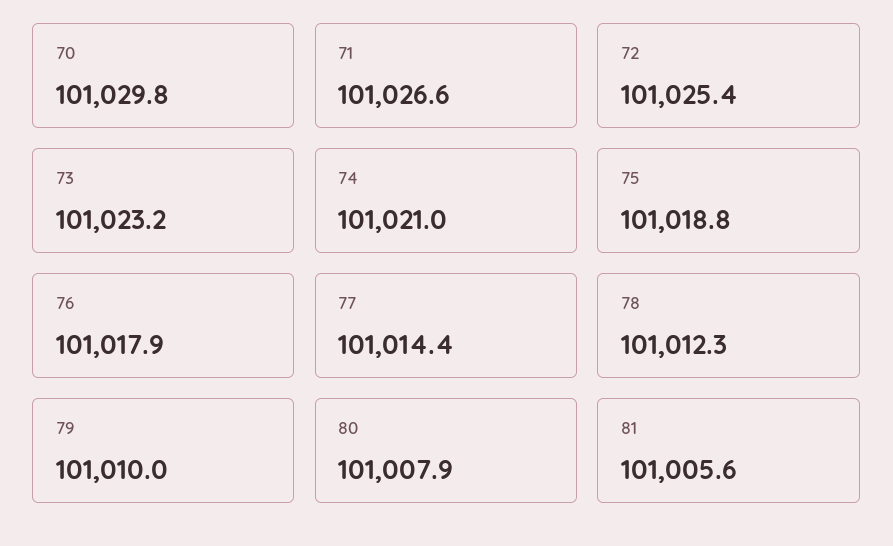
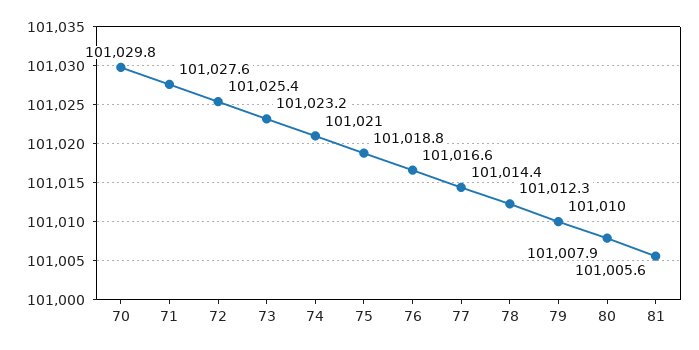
71: 101026.6 -> 101027.6
76: 101017.9 -> 101016.6

